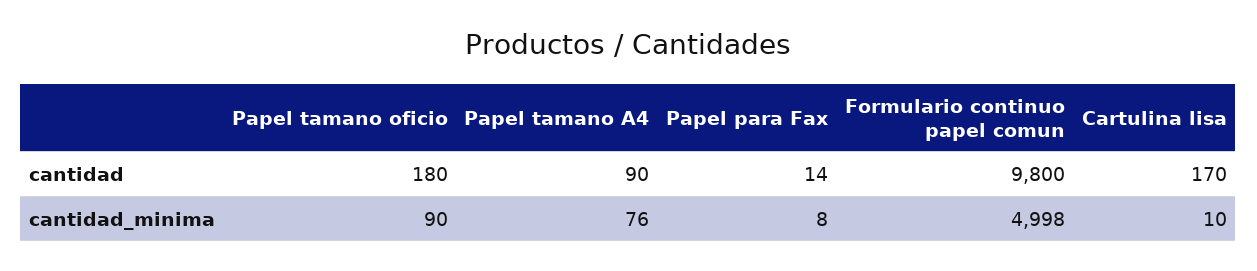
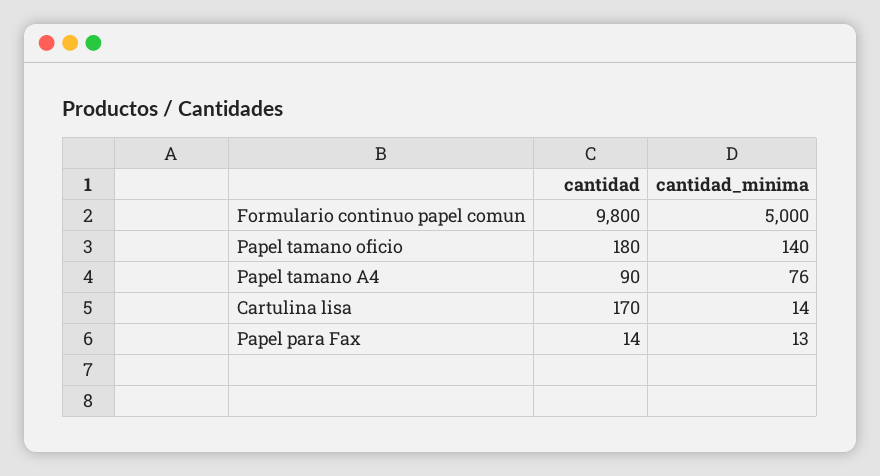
Papel tamano oficio, cantidad_minima: 90 -> 140
Papel para Fax, cantidad_minima: 8 -> 13
Formulario continuo papel comun, cantidad_minima: 4998 -> 5000
Cartulina lisa, cantidad_minima: 10 -> 14

